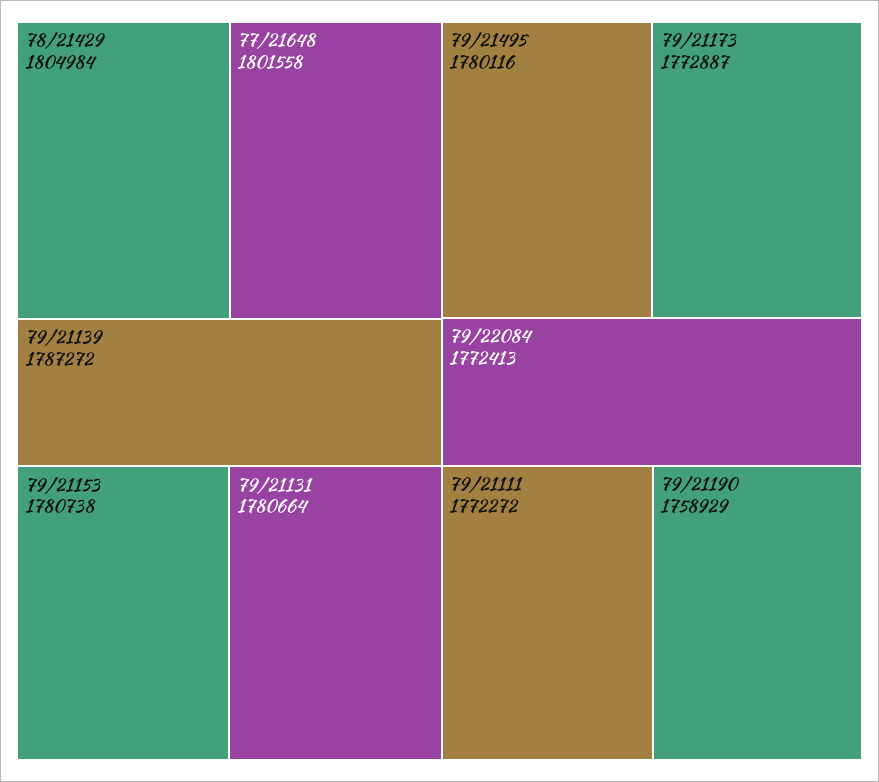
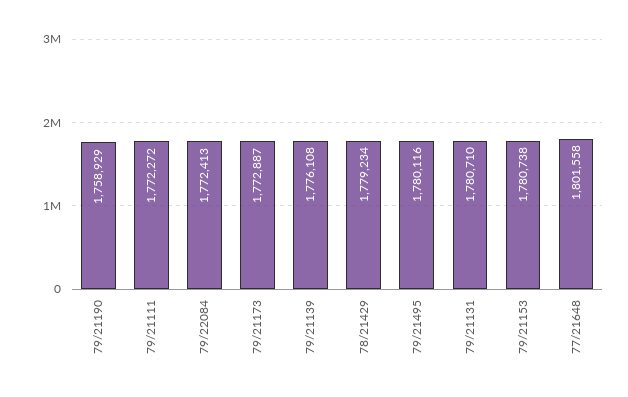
78/21429: 1804984 -> 1779234
79/21139: 1787272 -> 1776108
79/21131: 1780664 -> 1780710

